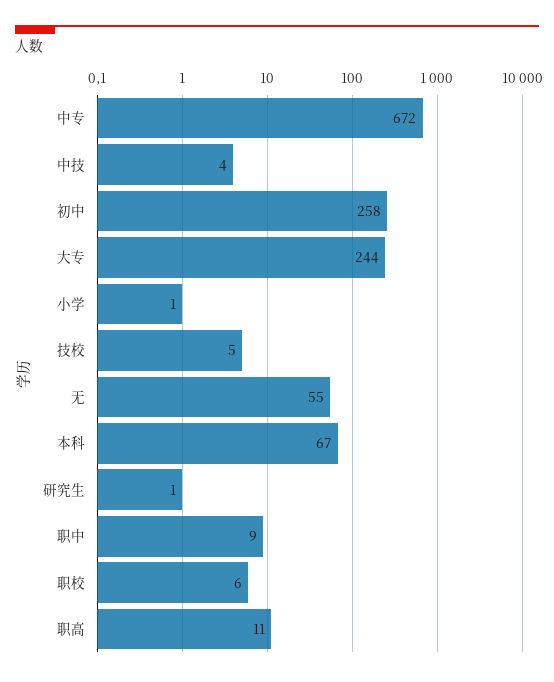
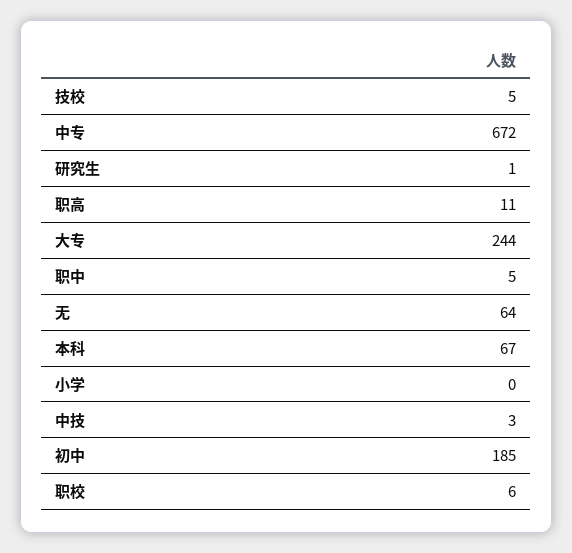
中技: 4 -> 3
初中: 258 -> 185
小学: 1 -> 0
无: 55 -> 64
职中: 9 -> 5

